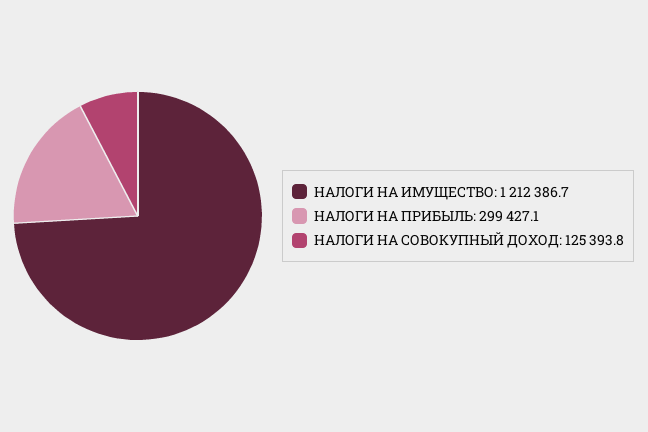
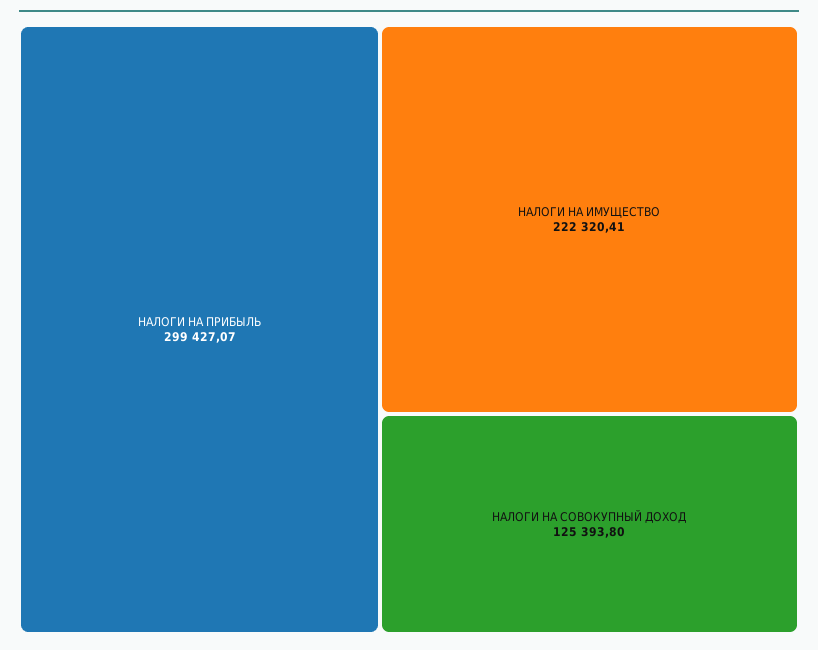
НАЛОГИ НА ИМУЩЕСТВО: 1212386.7 -> 222320.41

